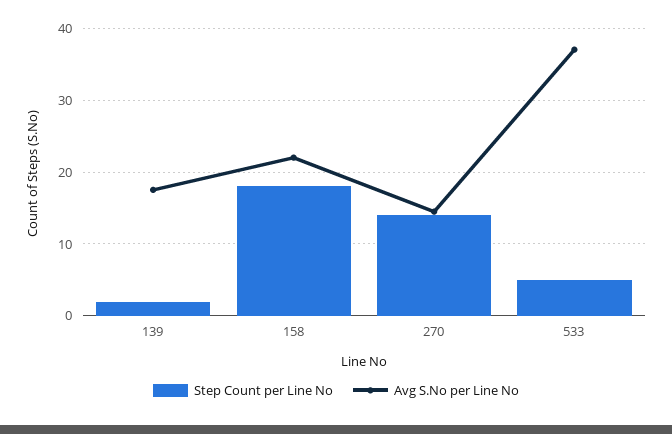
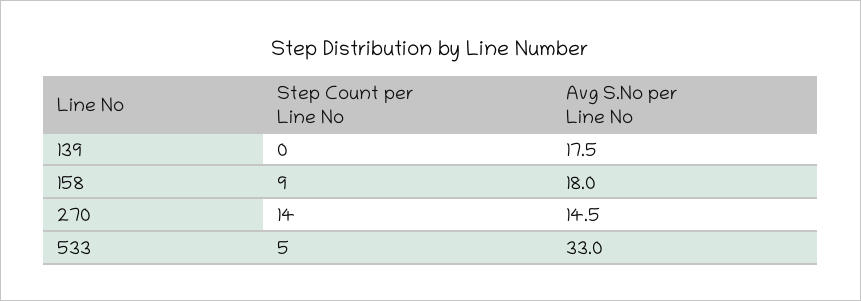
Step Count per Line No, 139: 2 -> 0
Step Count per Line No, 158: 18 -> 9
Avg S.No per Line No, 158: 22 -> 18
Avg S.No per Line No, 533: 37 -> 33

